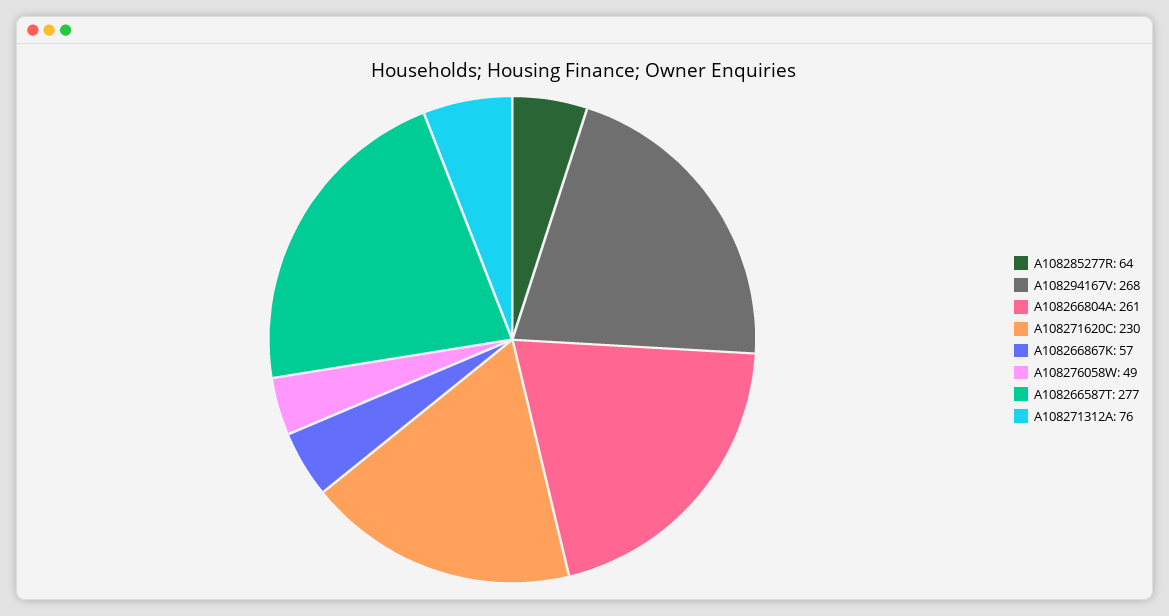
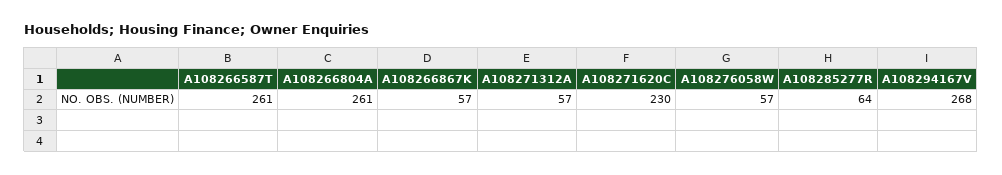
A108276058W: 49 -> 57
A108266587T: 277 -> 261
A108271312A: 76 -> 57

